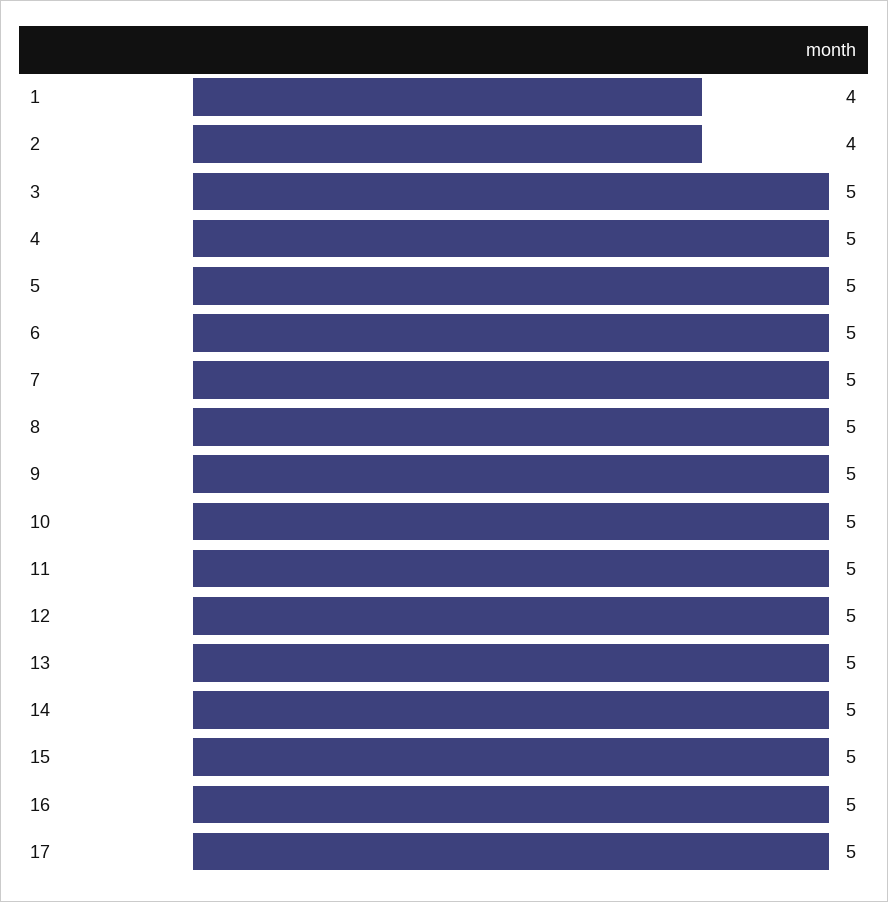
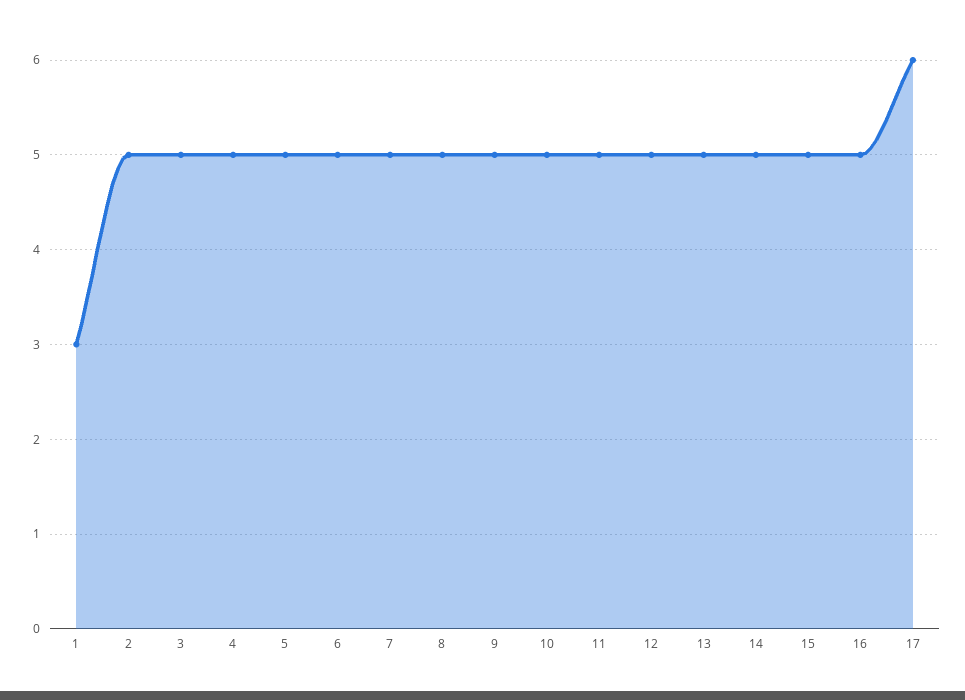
1: 4 -> 3
2: 4 -> 5
17: 5 -> 6

